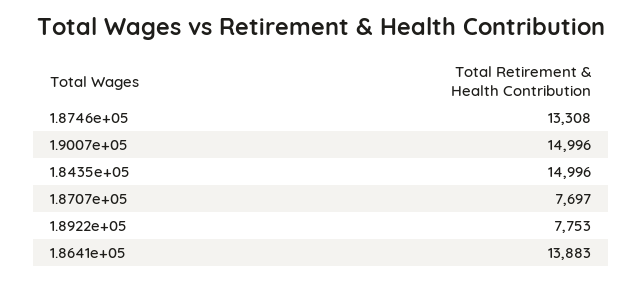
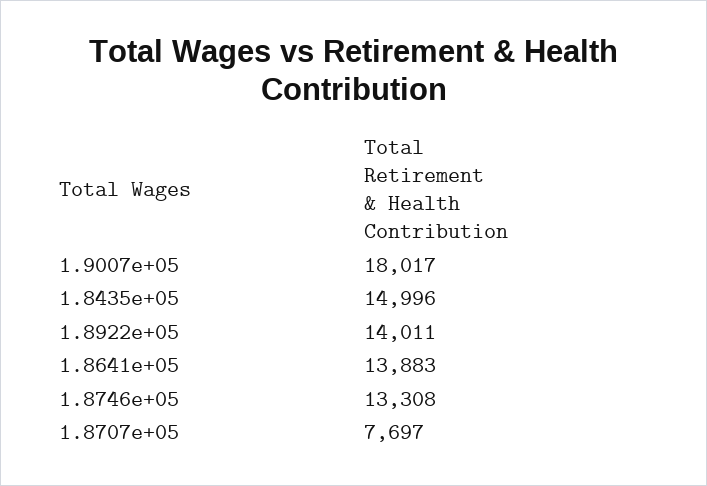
1.9007e+05: 14996 -> 18017
1.8922e+05: 7753 -> 14011

